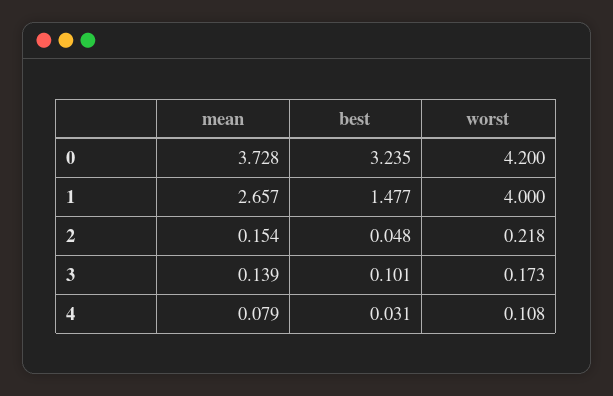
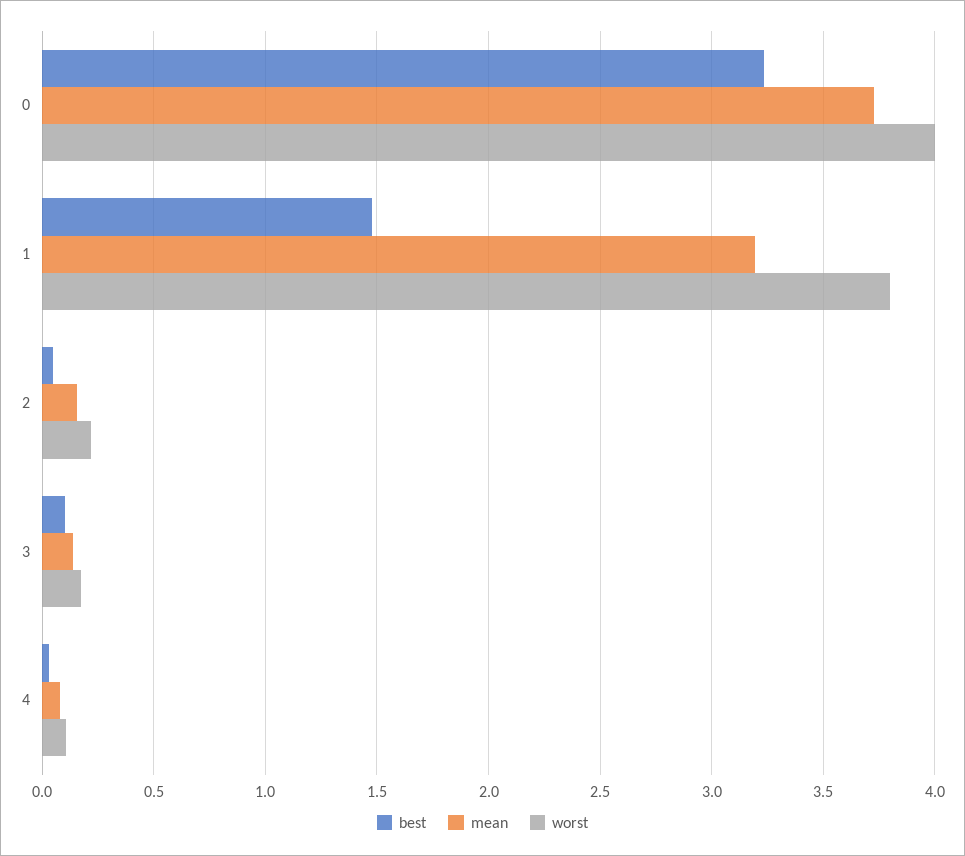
worst, 0: 4.2 -> 4
mean, 1: 2.657 -> 3.2
worst, 1: 4 -> 3.8

